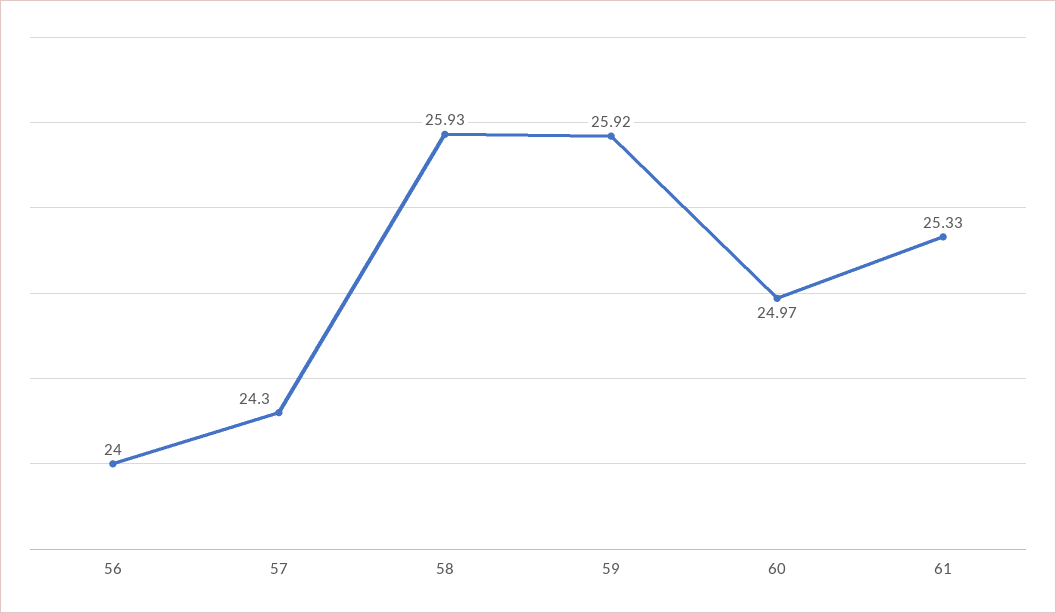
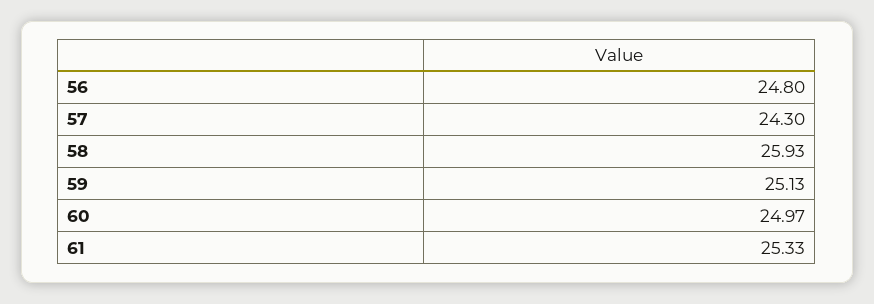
56: 24 -> 24.8
59: 25.92 -> 25.13

